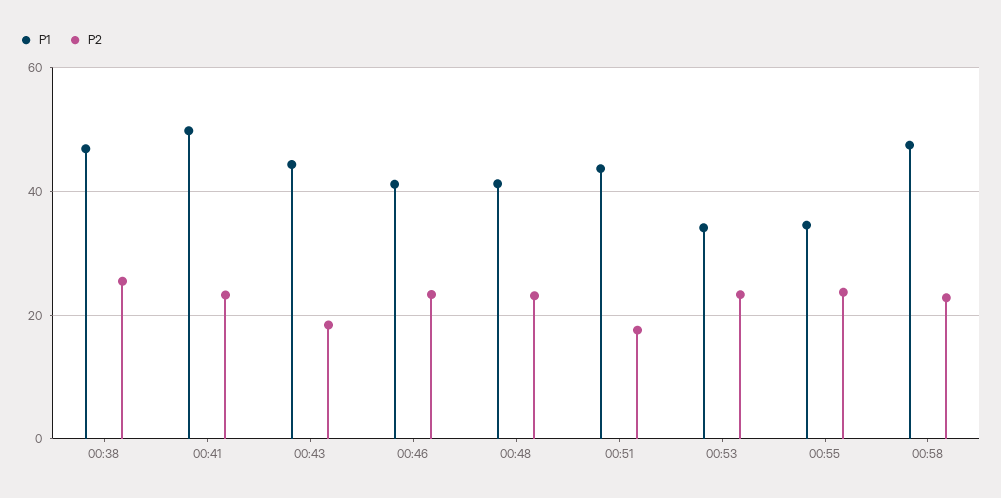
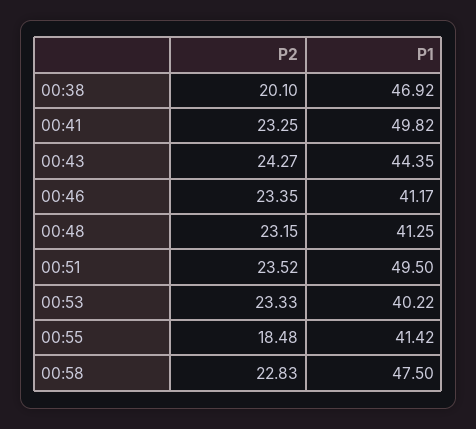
P2, 00:38: 26 -> 20.1
P2, 00:43: 18 -> 24.27
P1, 00:51: 44 -> 49.5
P2, 00:51: 18 -> 23.52
P1, 00:53: 34 -> 40.22
P1, 00:55: 34 -> 41.42
P2, 00:55: 24 -> 18.48

